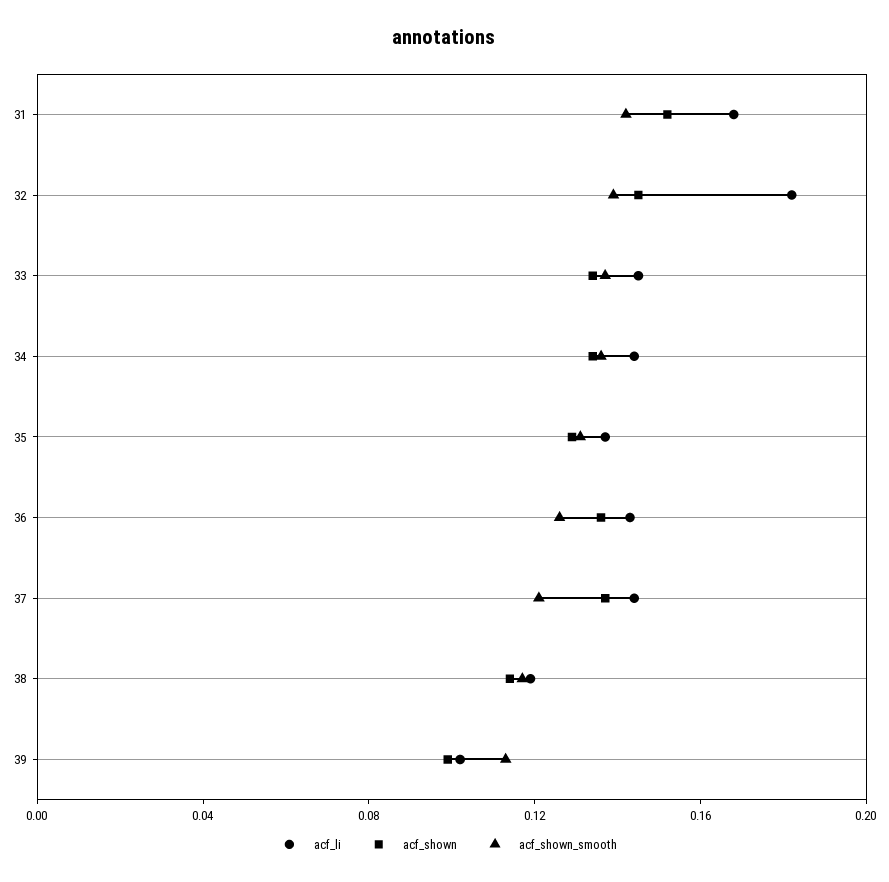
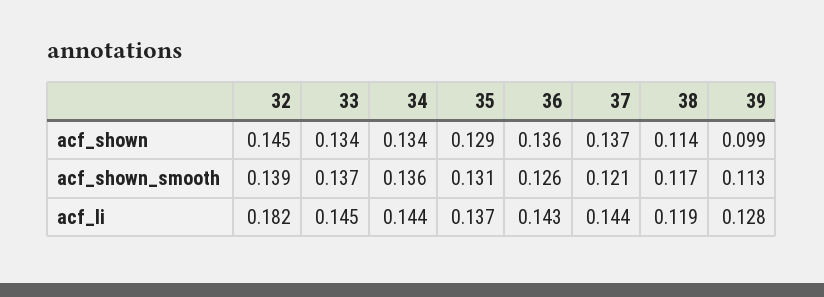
acf_li, 31: 0.17 -> none
acf_shown, 31: 0.15 -> none
acf_shown_smooth, 31: 0.14 -> none
acf_li, 39: 0.1 -> 0.128

